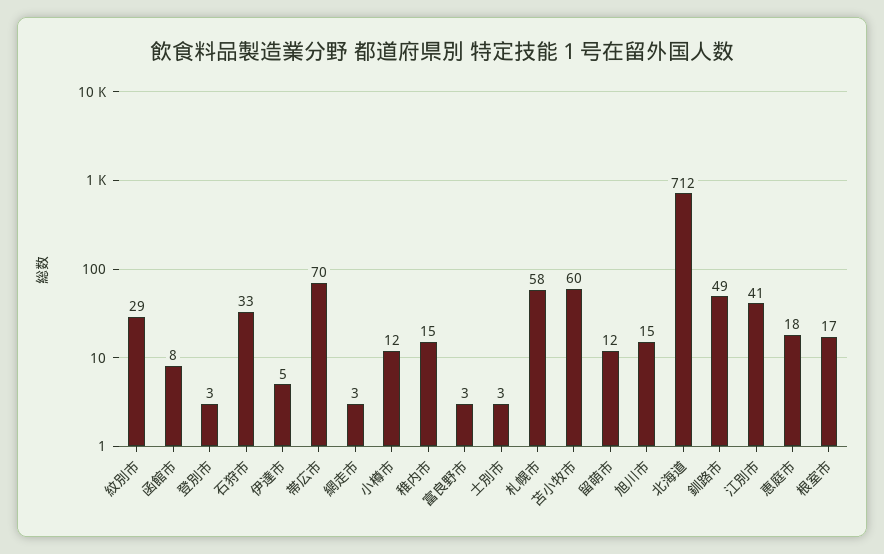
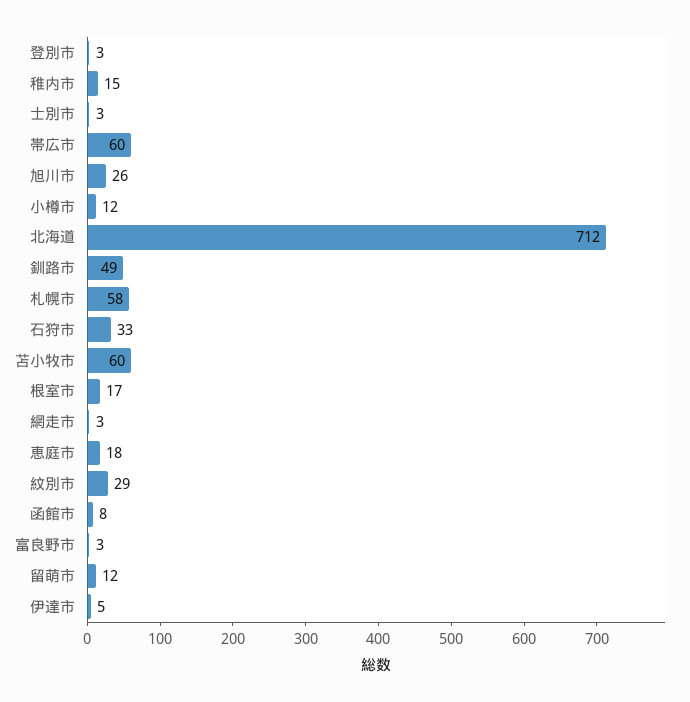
帯広市: 70 -> 60
旭川市: 15 -> 26
江別市: 41 -> none

